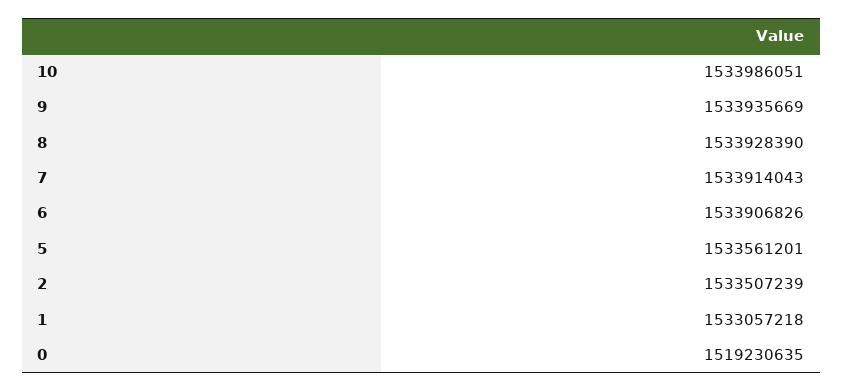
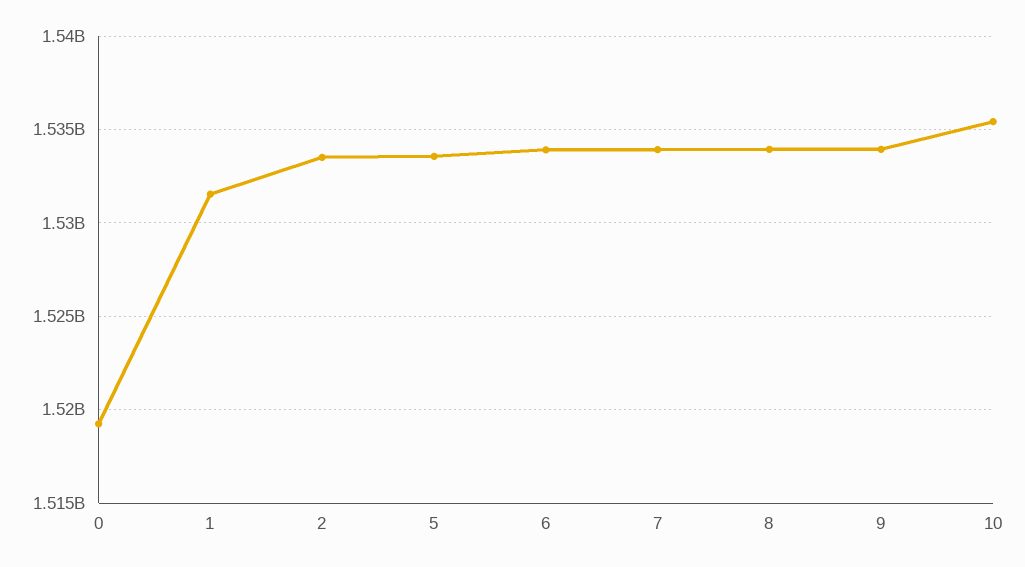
10: 1533986051 -> 1535500000
1: 1533057218 -> 1531500000

